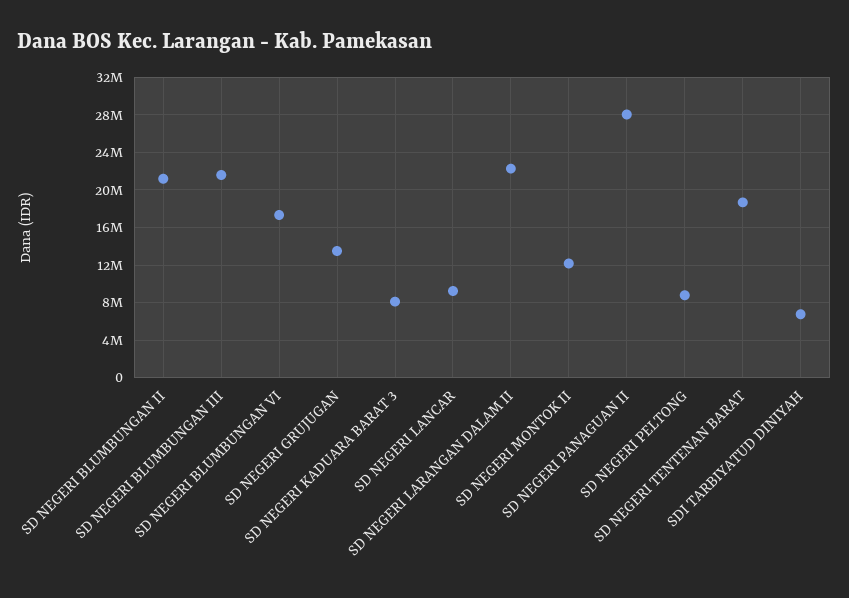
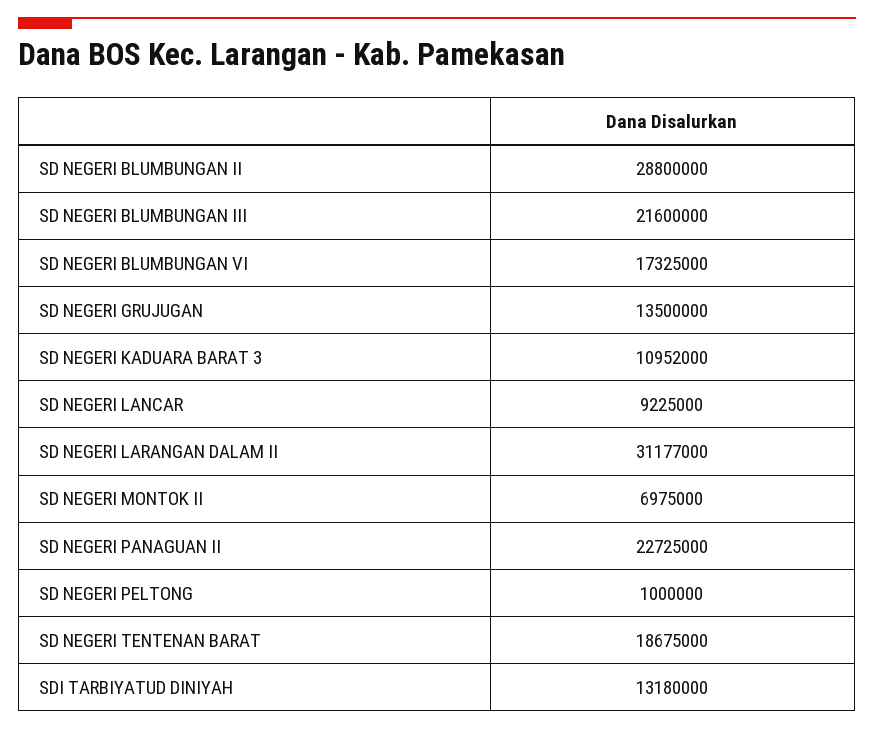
SD NEGERI BLUMBUNGAN II: 21000000 -> 28800000
SD NEGERI KADUARA BARAT 3: 8000000 -> 10952000
SD NEGERI LARANGAN DALAM II: 22000000 -> 31177000
SD NEGERI MONTOK II: 12000000 -> 6975000
SD NEGERI PANAGUAN II: 28000000 -> 22725000
SD NEGERI PELTONG: 9000000 -> 1000000
SDI TARBIYATUD DINIYAH: 7000000 -> 13180000

